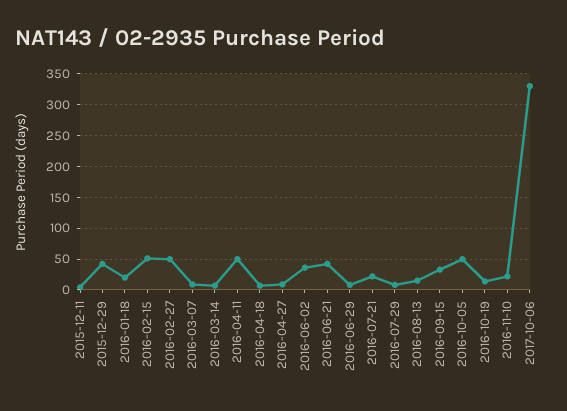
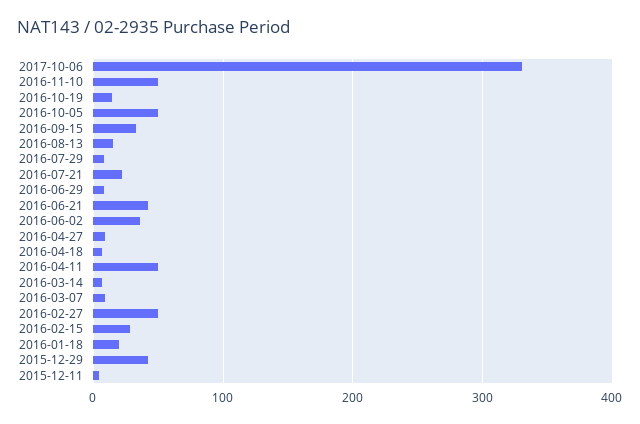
2016-02-15: 50 -> 30
2016-11-10: 20 -> 50

